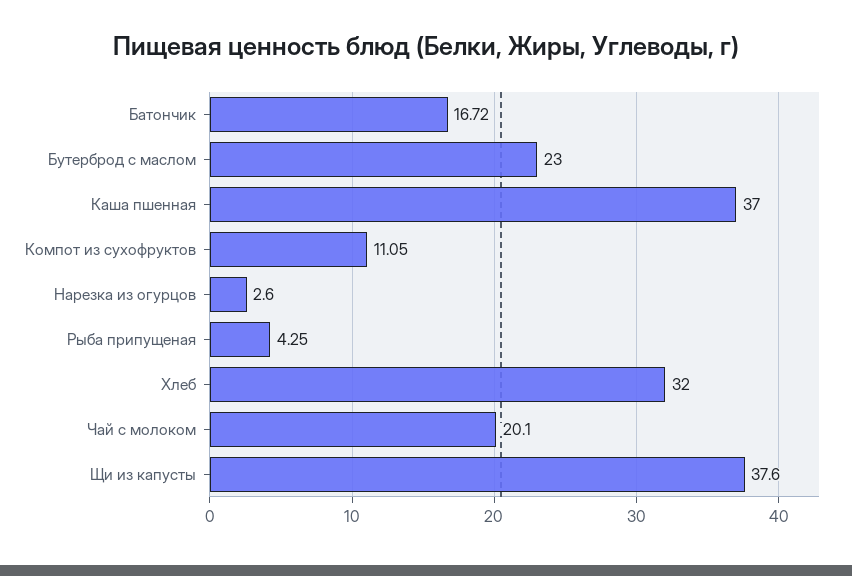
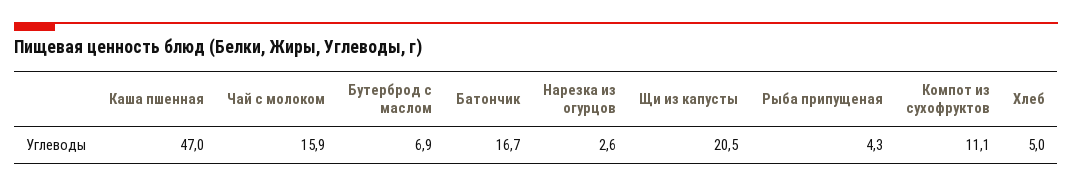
Бутерброд с маслом: 23 -> 6.9
Каша пшенная: 37 -> 47
Хлеб: 32 -> 5
Чай с молоком: 20.1 -> 15.9
Щи из капусты: 37.6 -> 20.5

